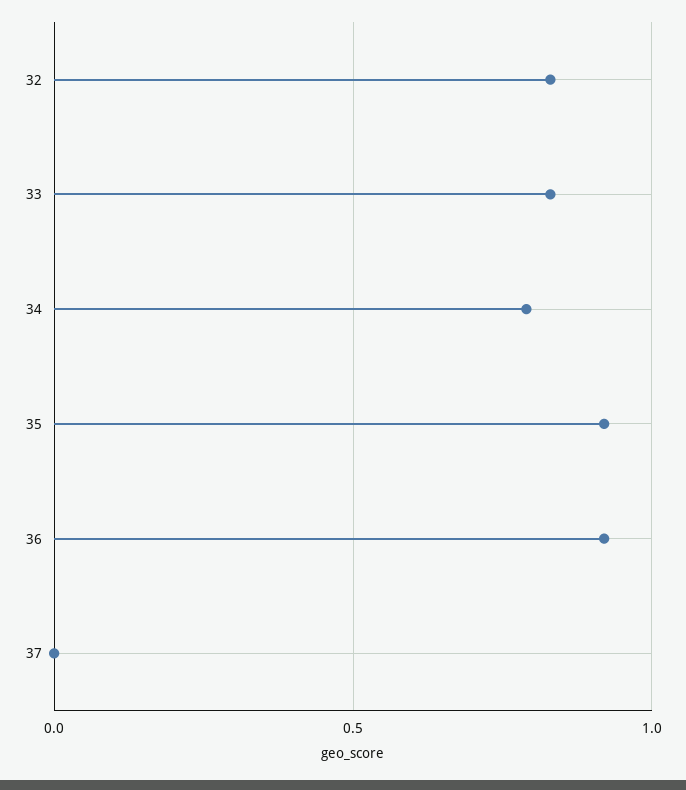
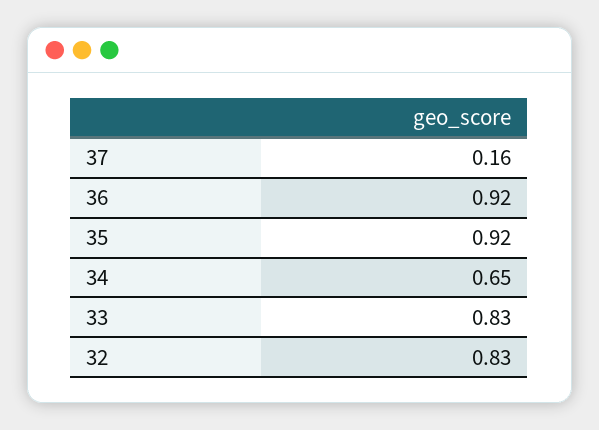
34: 0.8 -> 0.65
37: 0 -> 0.16

